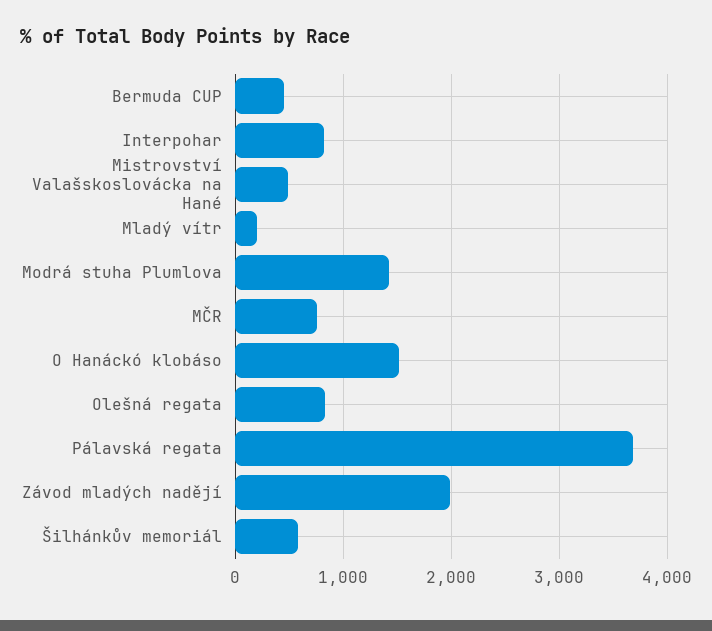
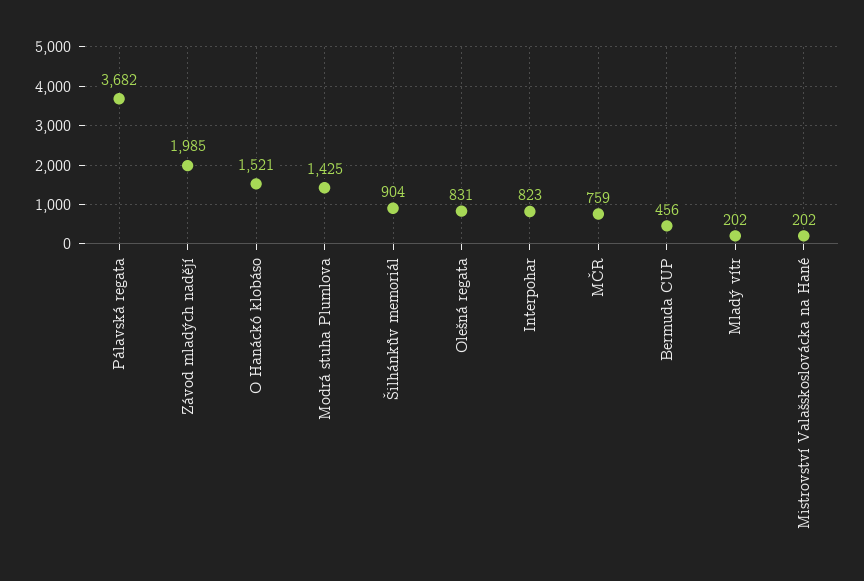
Mistrovství Valašskoslovácka na Hané: 500 -> 202
Šilhánkův memoriál: 600 -> 904

